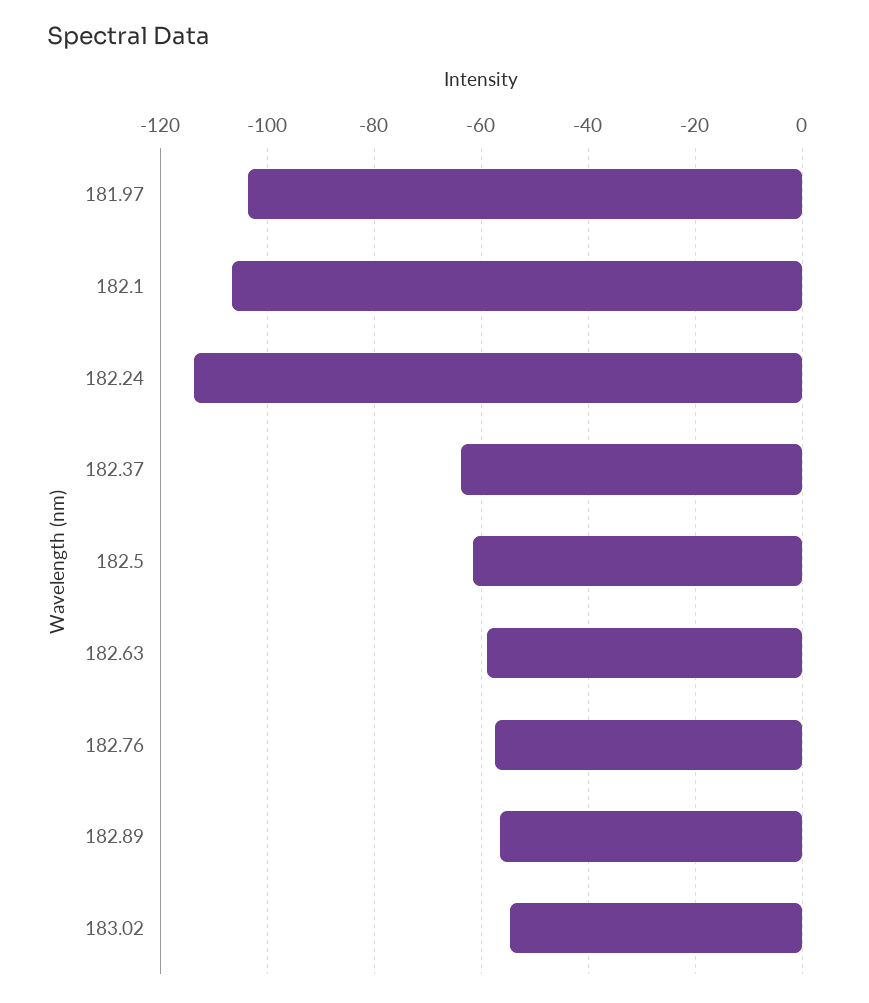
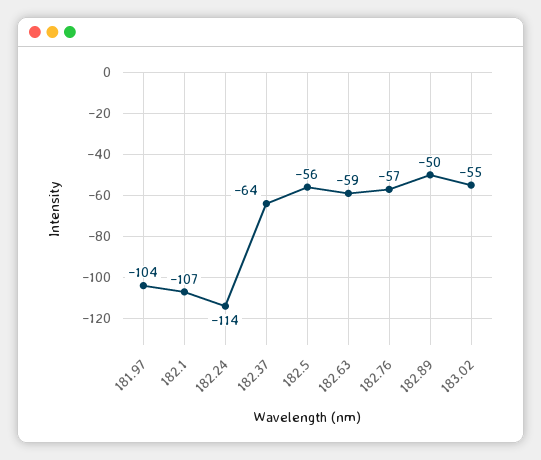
182.5: -62 -> -56
182.89: -56 -> -50

